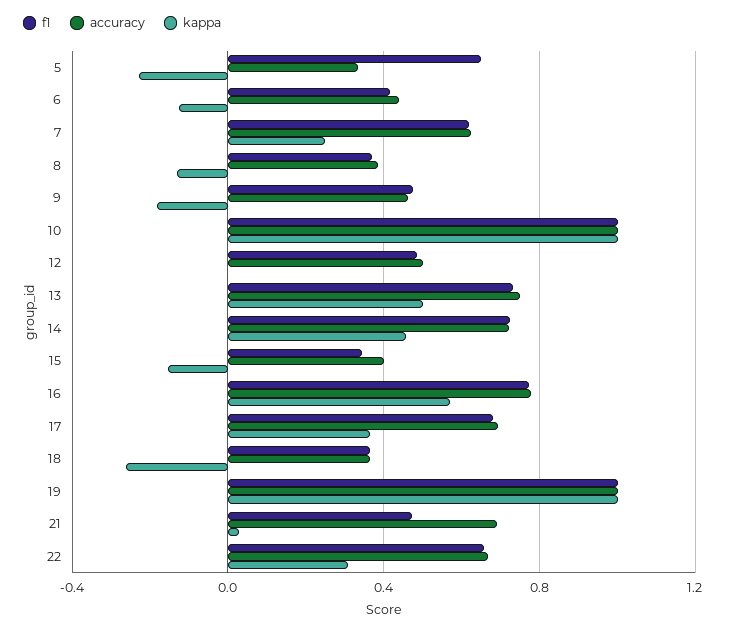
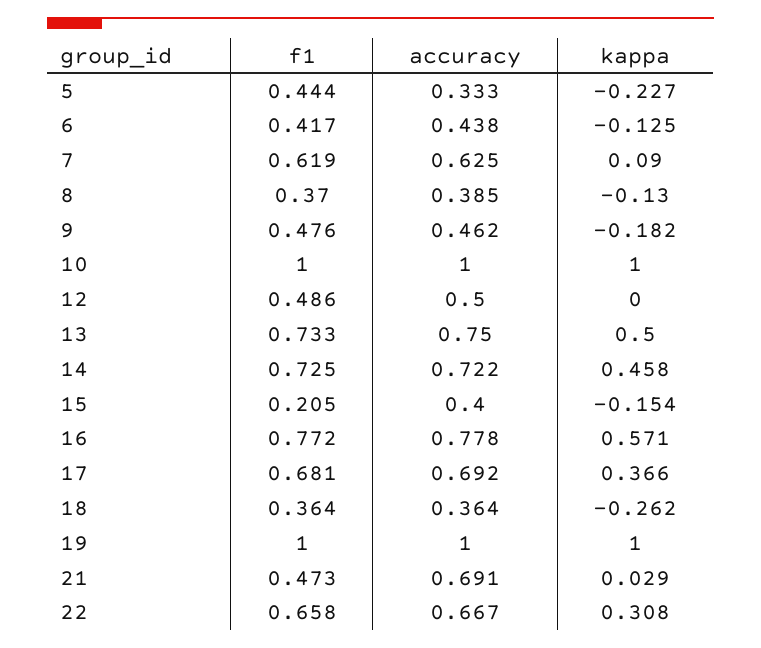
f1, 5: 0.65 -> 0.444
kappa, 7: 0.25 -> 0.09
f1, 15: 0.35 -> 0.205

